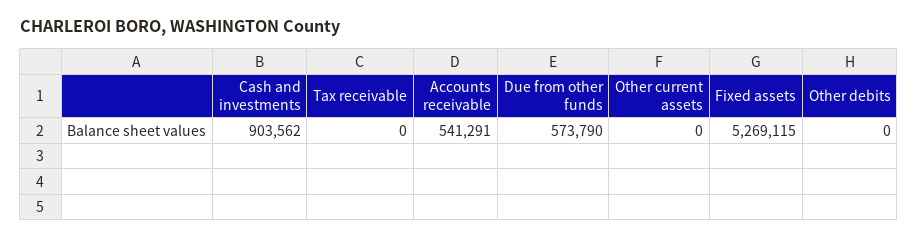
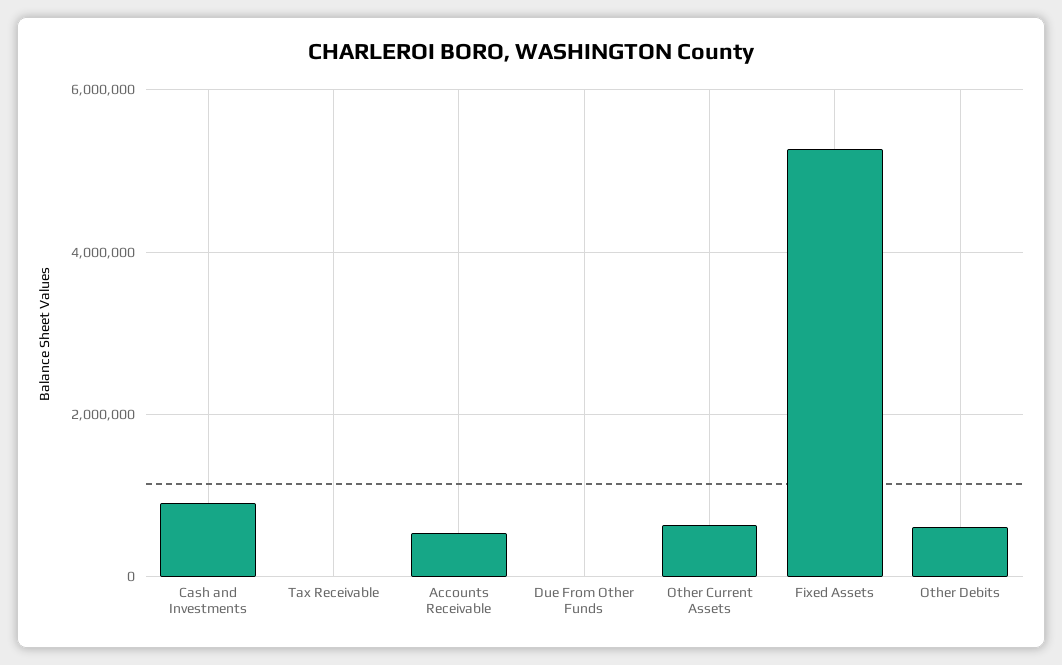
Due from other funds: 573790 -> 0
Other current assets: 0 -> 600000
Other debits: 0 -> 600000

